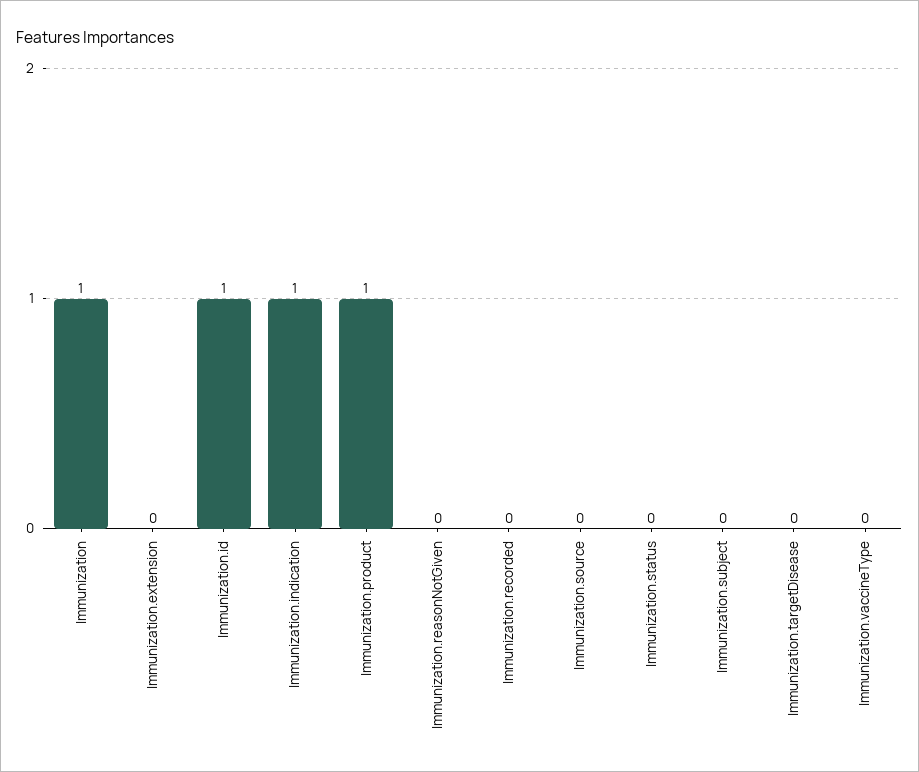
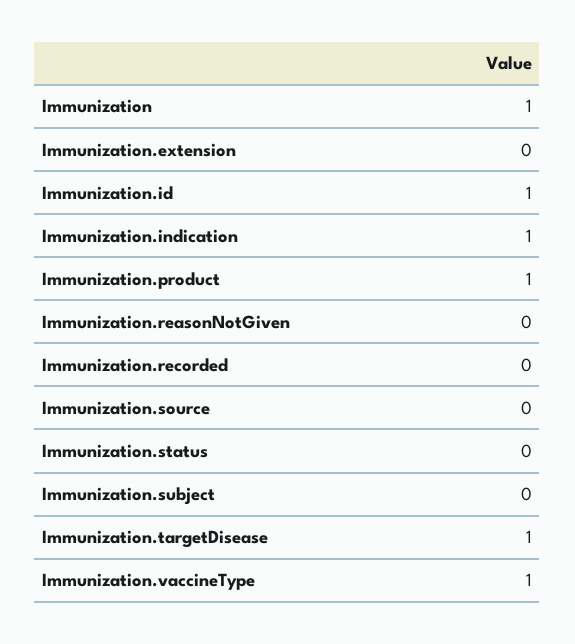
Immunization.targetDisease: 0 -> 1
Immunization.vaccineType: 0 -> 1

